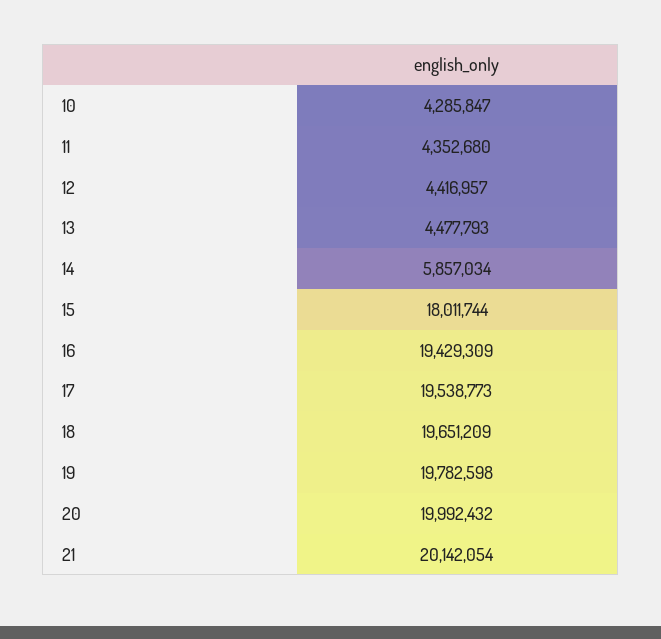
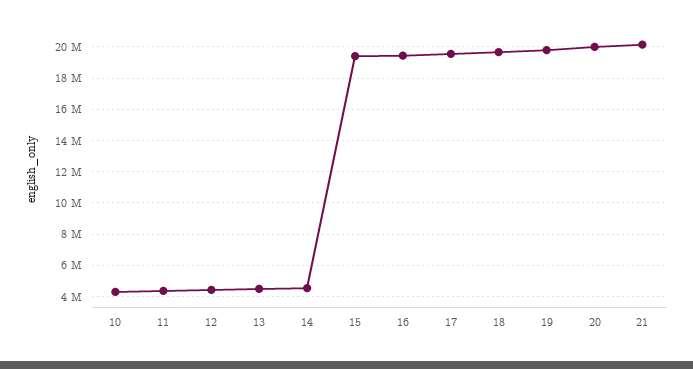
14: 5857034 -> 4500000
15: 18011744 -> 19500000

